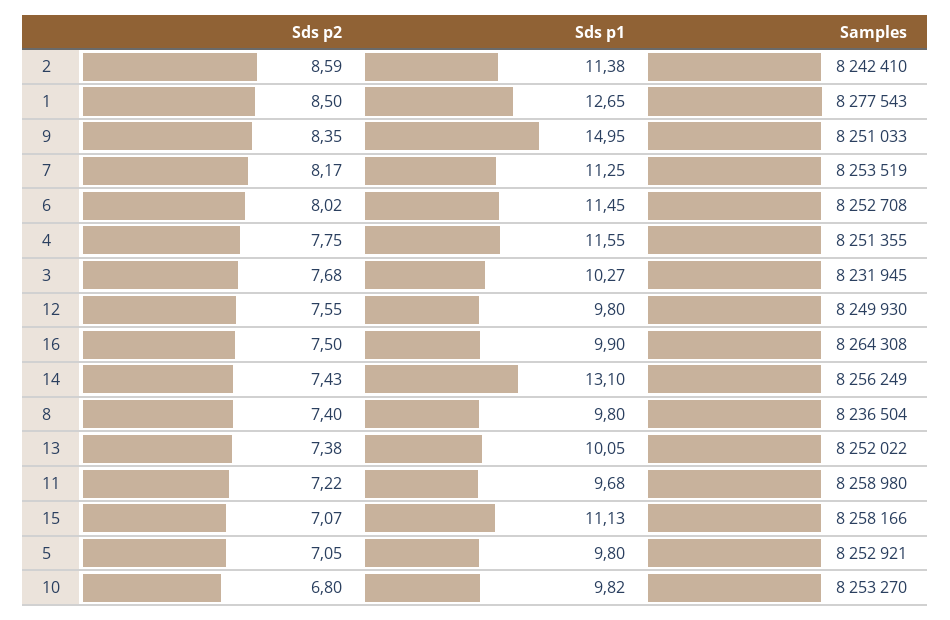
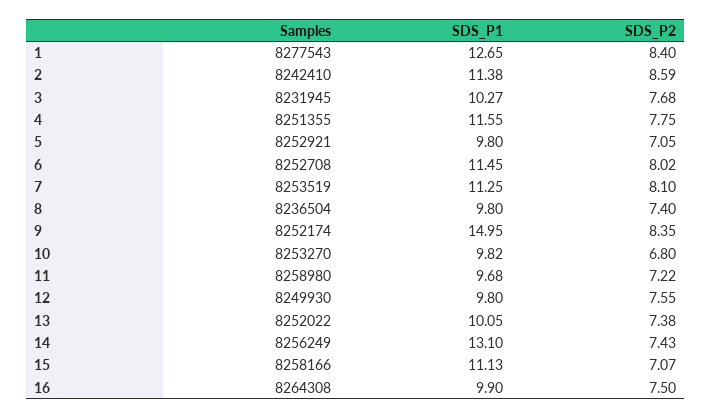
Sds p2, 1: 8.5 -> 8.4
Samples, 9: 8251033 -> 8252174
Sds p2, 7: 8.17 -> 8.1

